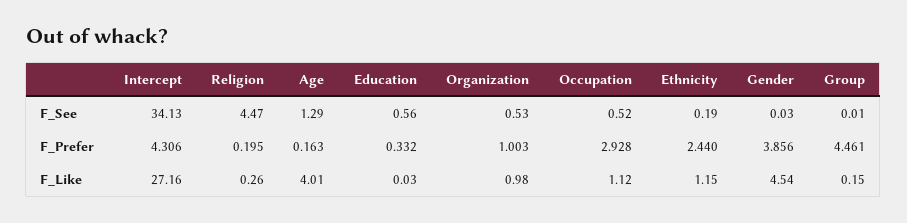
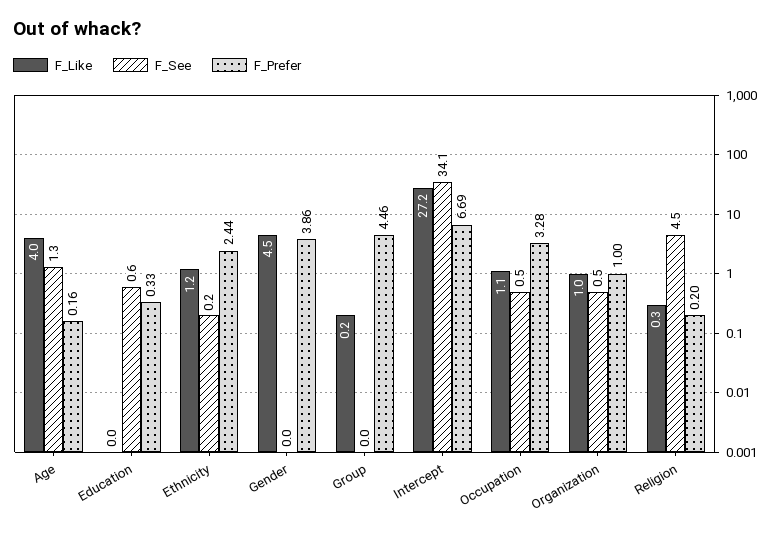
F_Prefer, Intercept: 4.306 -> 6.69
F_Prefer, Occupation: 2.928 -> 3.28

